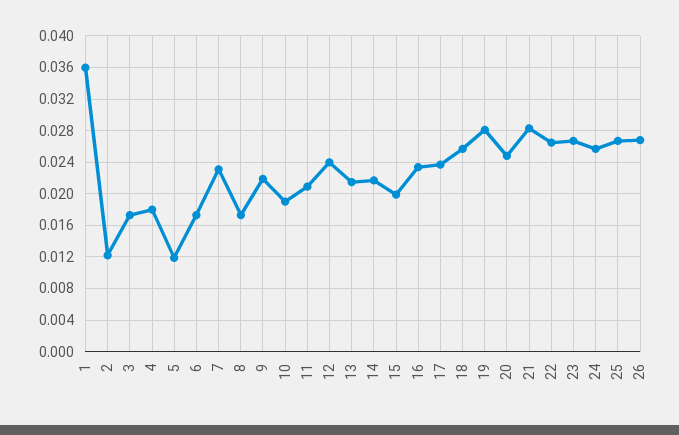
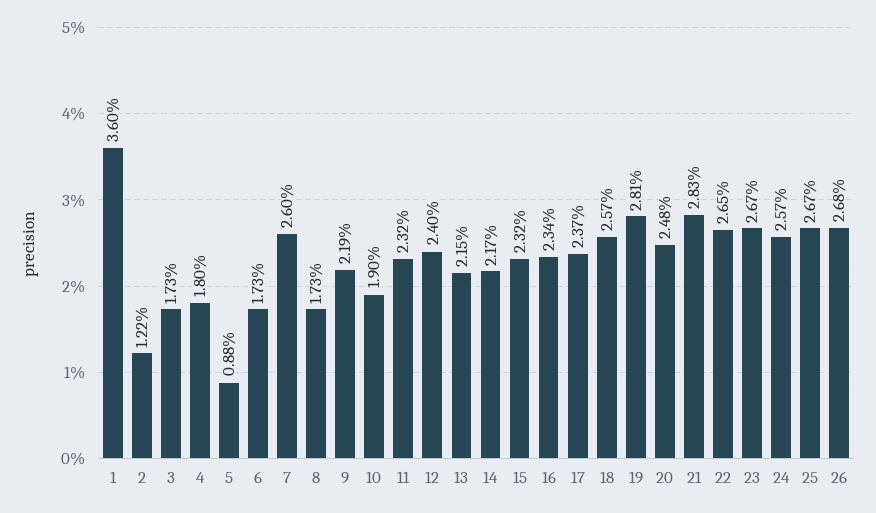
5: 0.012 -> 0.0088
7: 0.023 -> 0.026
11: 0.021 -> 0.0232
15: 0.02 -> 0.0232

